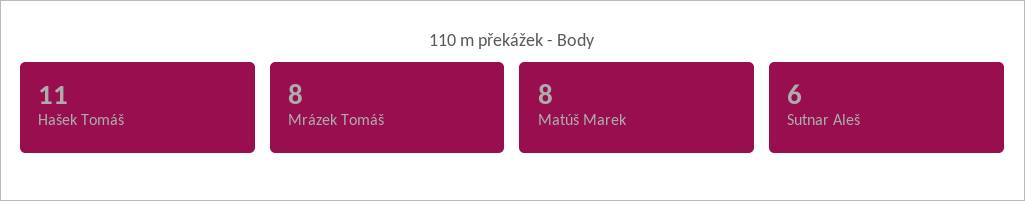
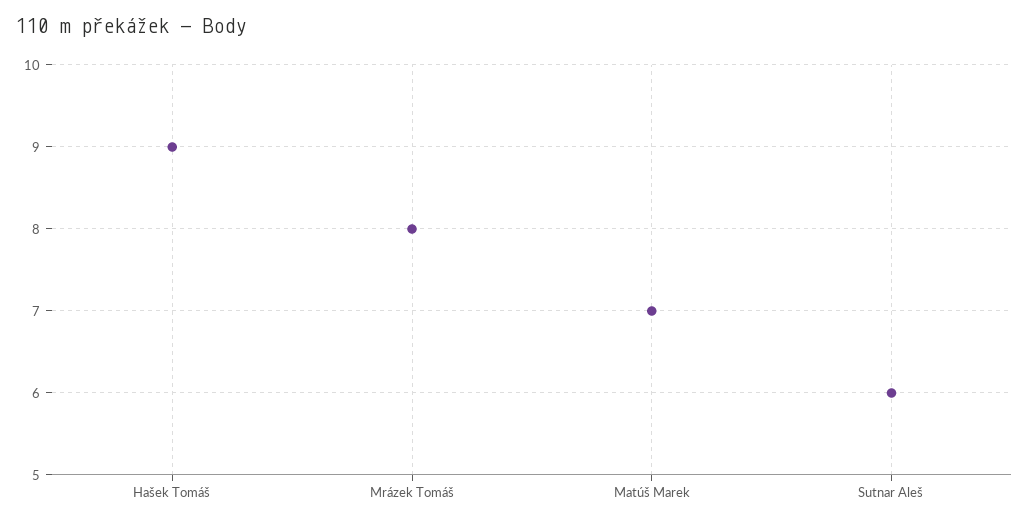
Hašek Tomáš: 11 -> 9
Matúš Marek: 8 -> 7

